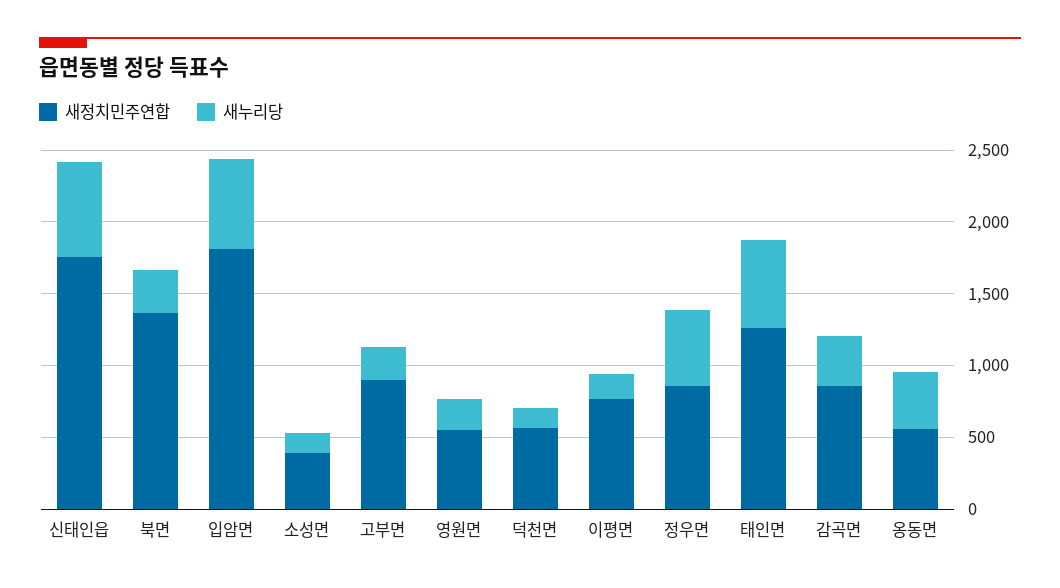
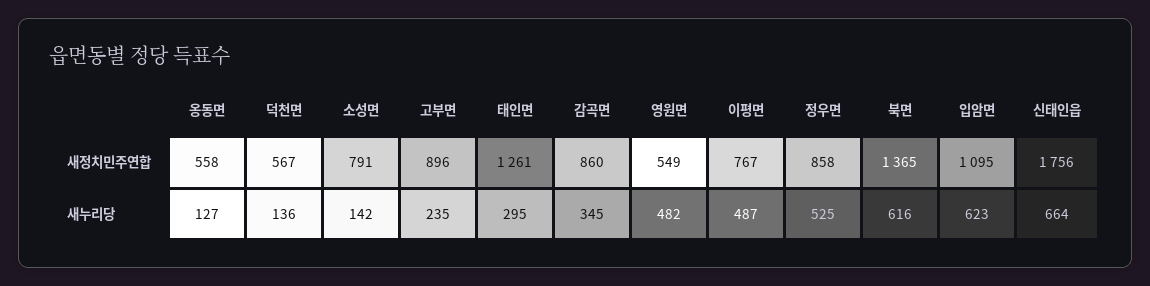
새누리당, 북면: 300 -> 616
새정치민주연합, 입암면: 1800 -> 1095
새정치민주연합, 소성면: 400 -> 791
새누리당, 영원면: 200 -> 482
새누리당, 이평면: 200 -> 487
새누리당, 태인면: 600 -> 295
새누리당, 옹동면: 400 -> 127

